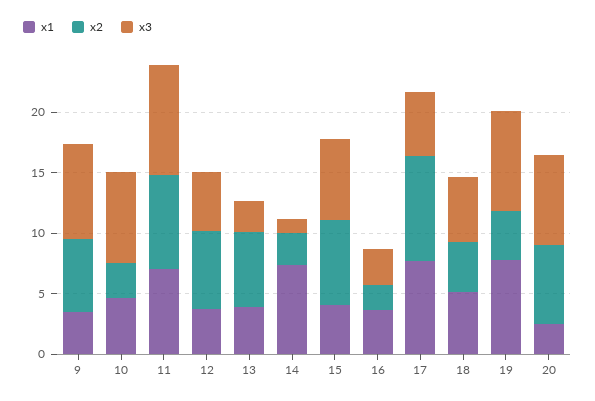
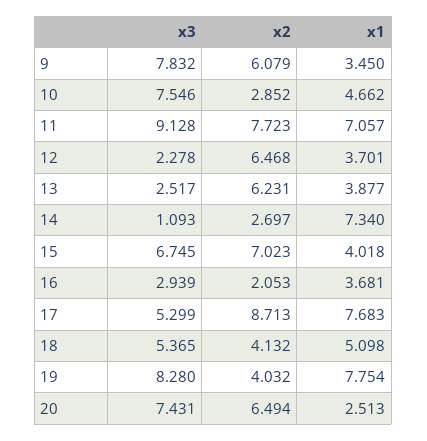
x3, 12: 5 -> 2.278

